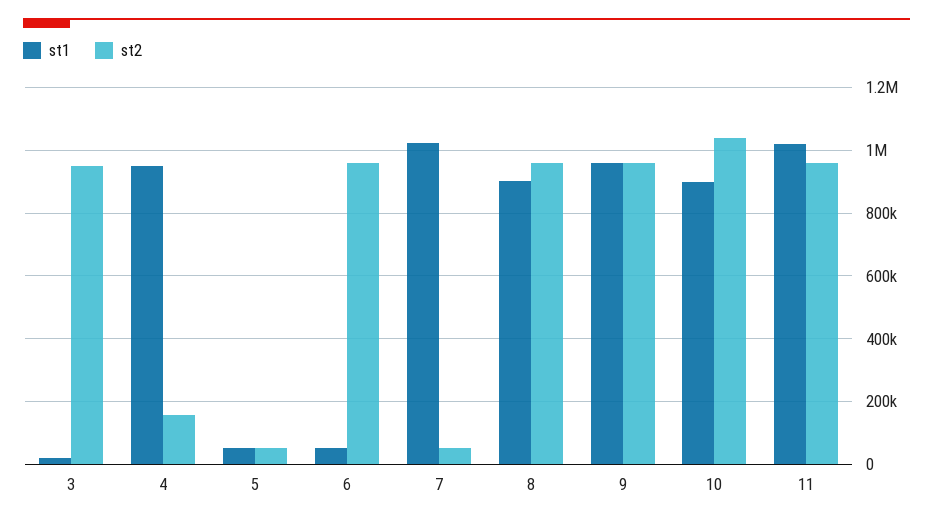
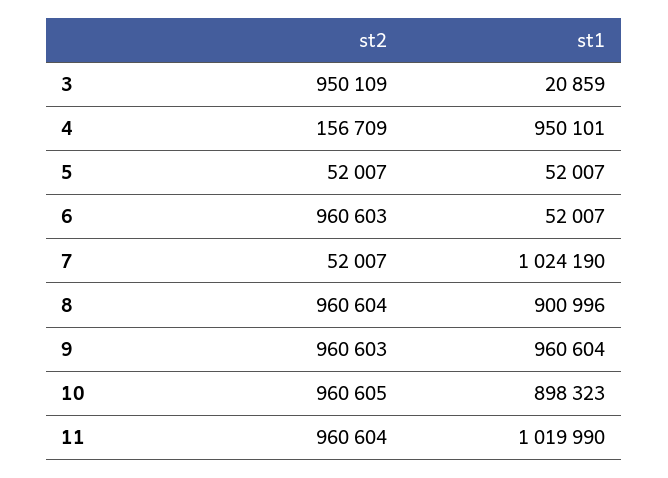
st2, 10: 1040000 -> 960605

